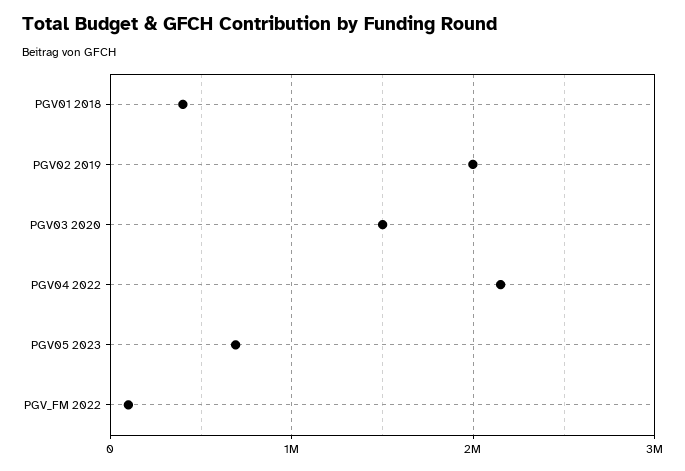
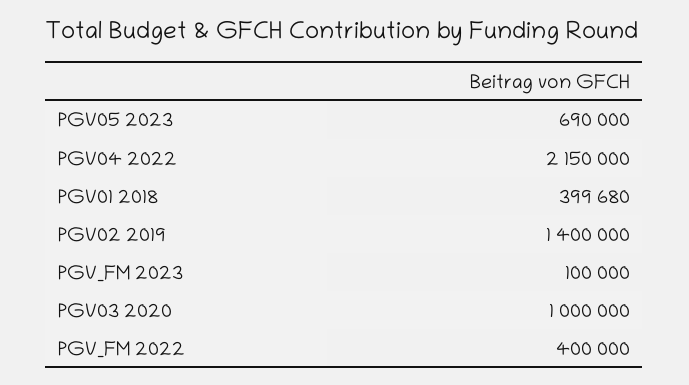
PGV02 2019: 2000000 -> 1400000
PGV03 2020: 1500000 -> 1000000
PGV_FM 2022: 100000 -> 400000
PGV_FM 2023: none -> 100000

